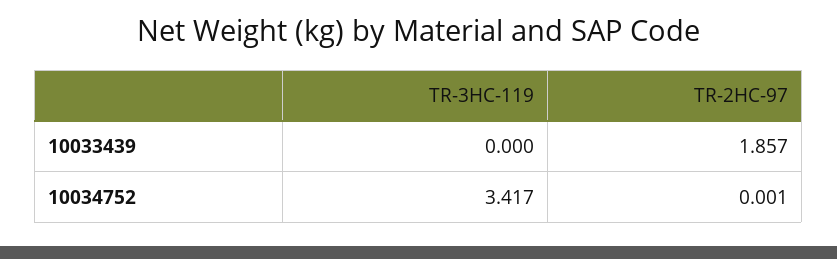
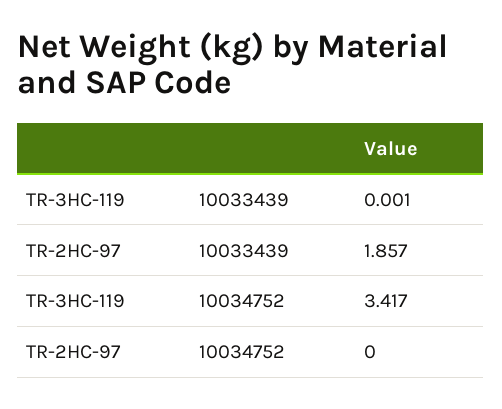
TR-3HC-119, 10033439: 0 -> 0.001
TR-2HC-97, 10034752: 0.001 -> 0

